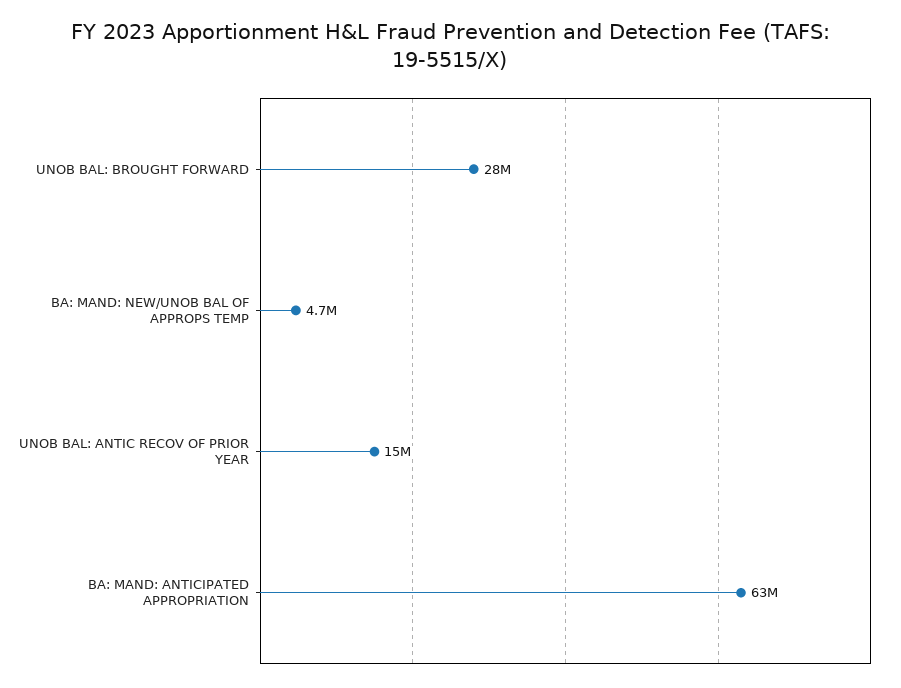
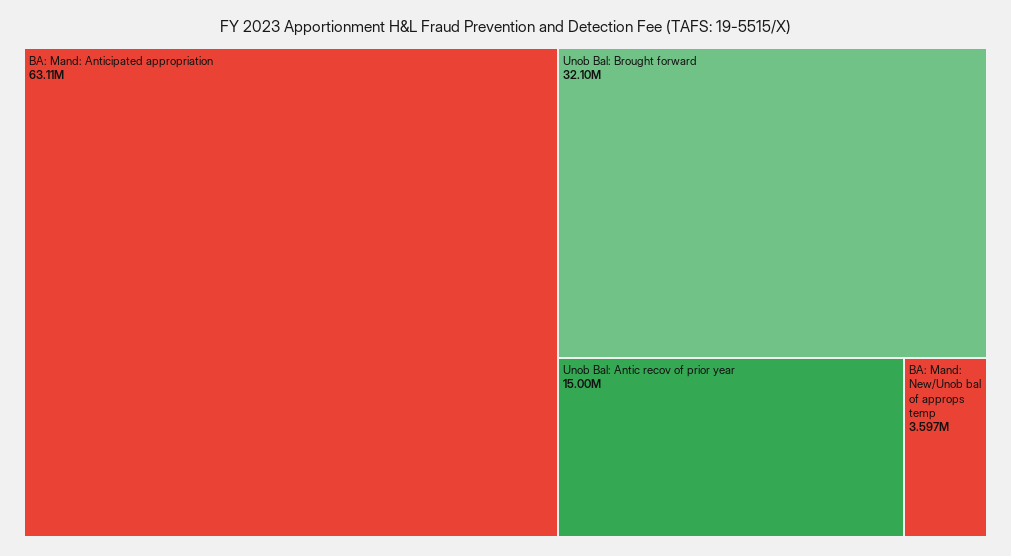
UNOB BAL: BROUGHT FORWARD: 28000000 -> 32100000
BA: MAND: NEW/UNOB BAL OF APPROPS TEMP: 4700000 -> 3597000

